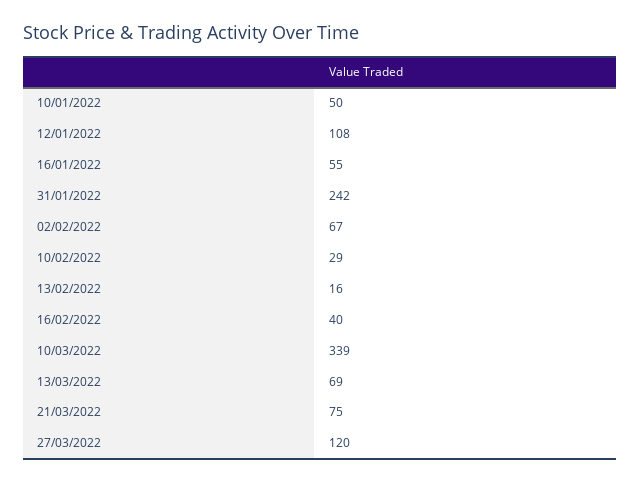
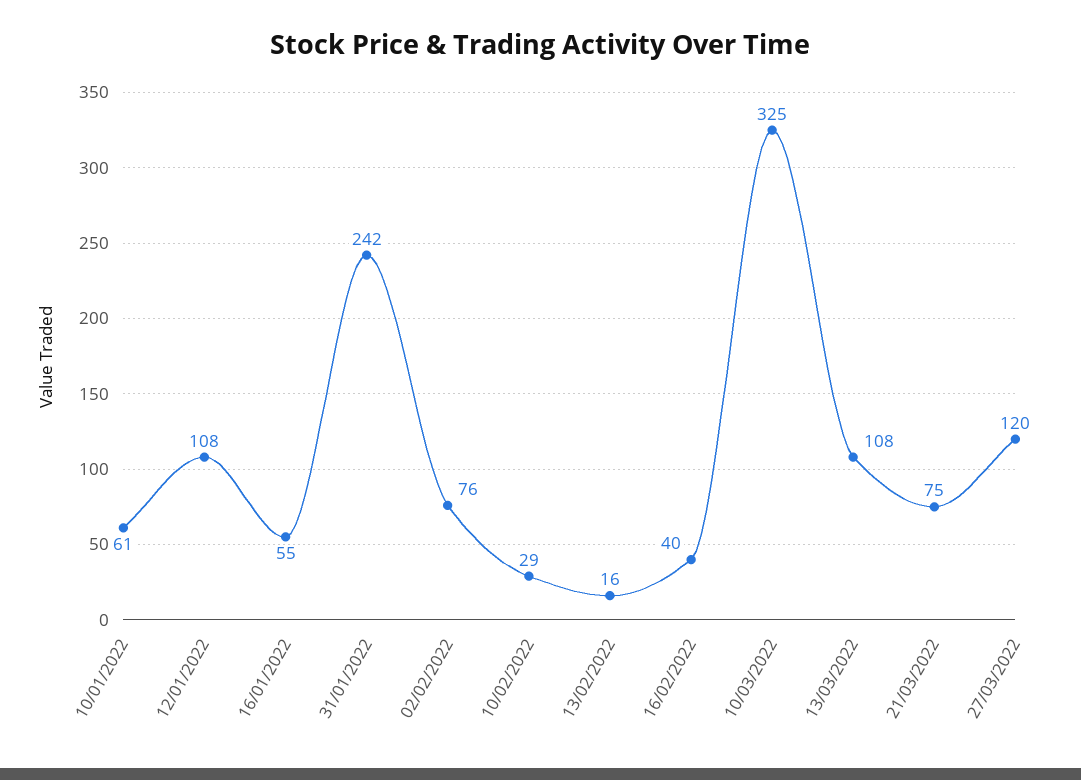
10/01/2022: 50 -> 61
02/02/2022: 67 -> 76
10/03/2022: 339 -> 325
13/03/2022: 69 -> 108

